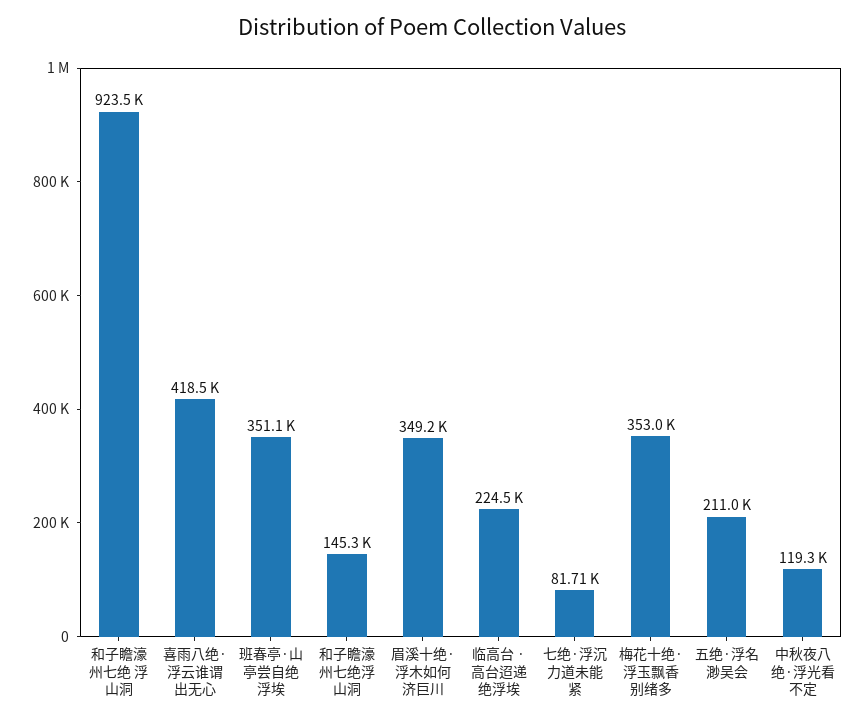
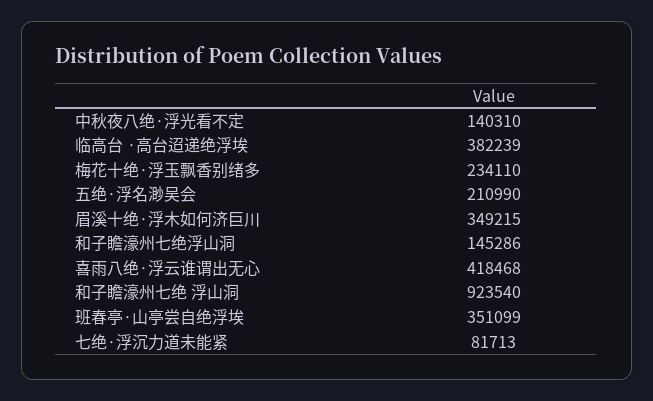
临高台 ·高台迢递绝浮埃: 224500 -> 382239
梅花十绝·浮玉飘香别绪多: 353000 -> 234110
中秋夜八绝·浮光看不定: 119300 -> 140310

